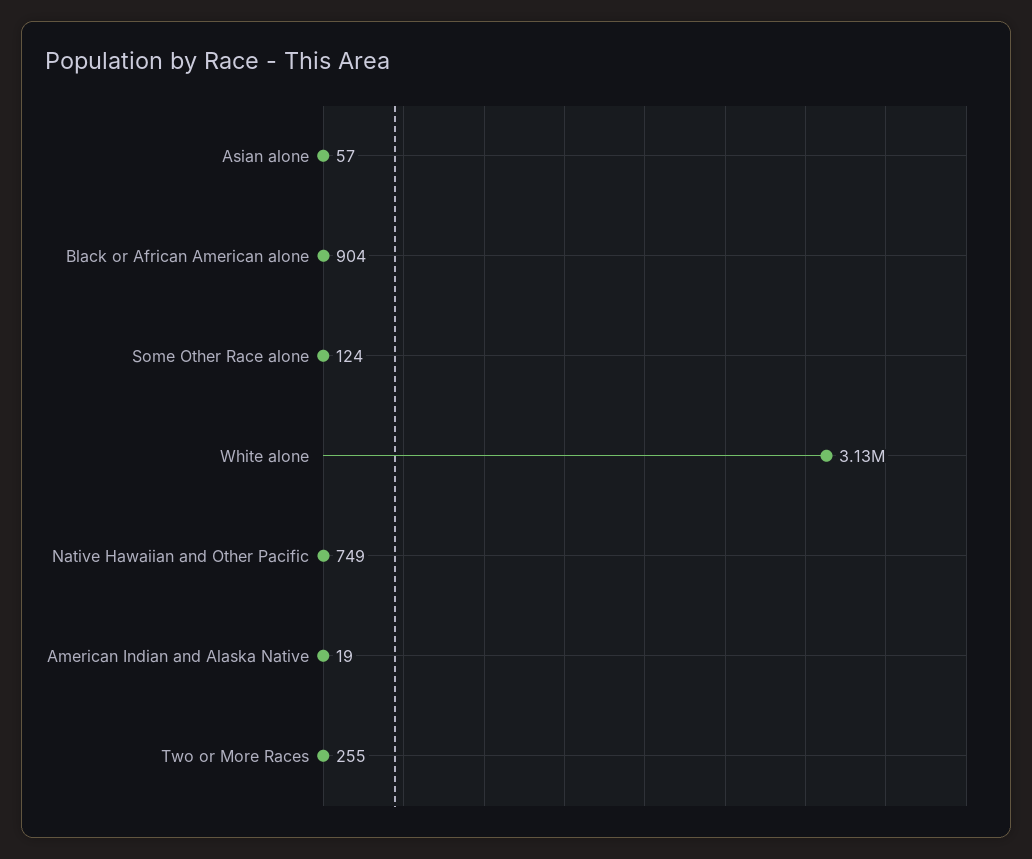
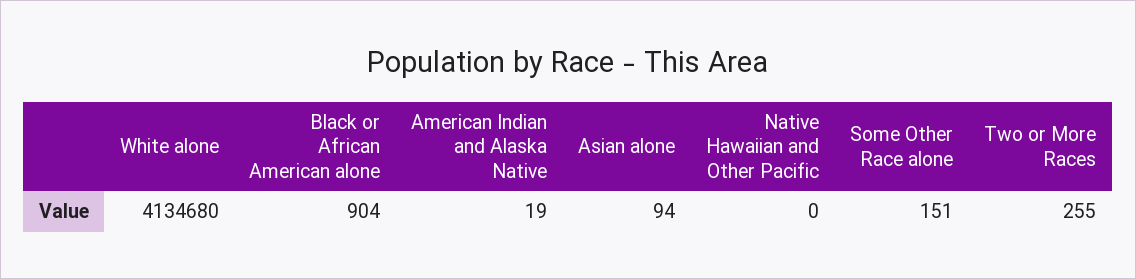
Asian alone: 57 -> 94
Some Other Race alone: 124 -> 151
White alone: 3130000 -> 4134680
Native Hawaiian and Other Pacific: 749 -> 0

